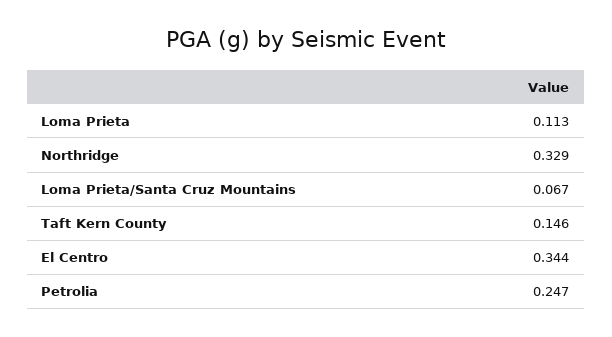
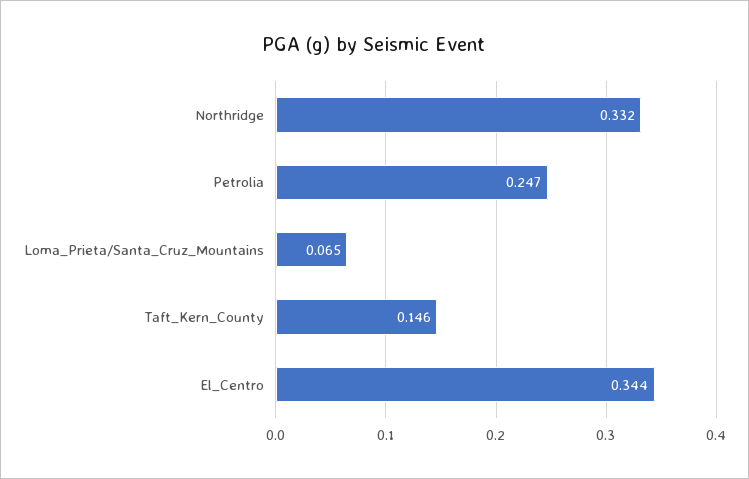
Loma Prieta: 0.113 -> none
Northridge: 0.329 -> 0.332
Loma Prieta/Santa Cruz Mountains: 0.067 -> 0.065

